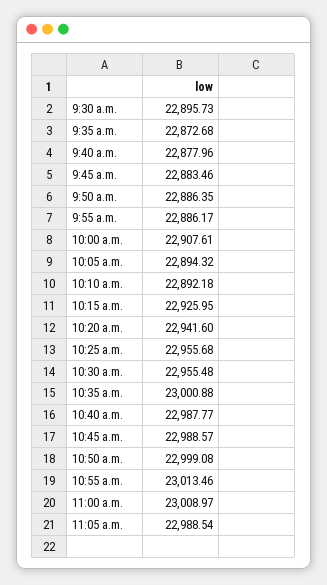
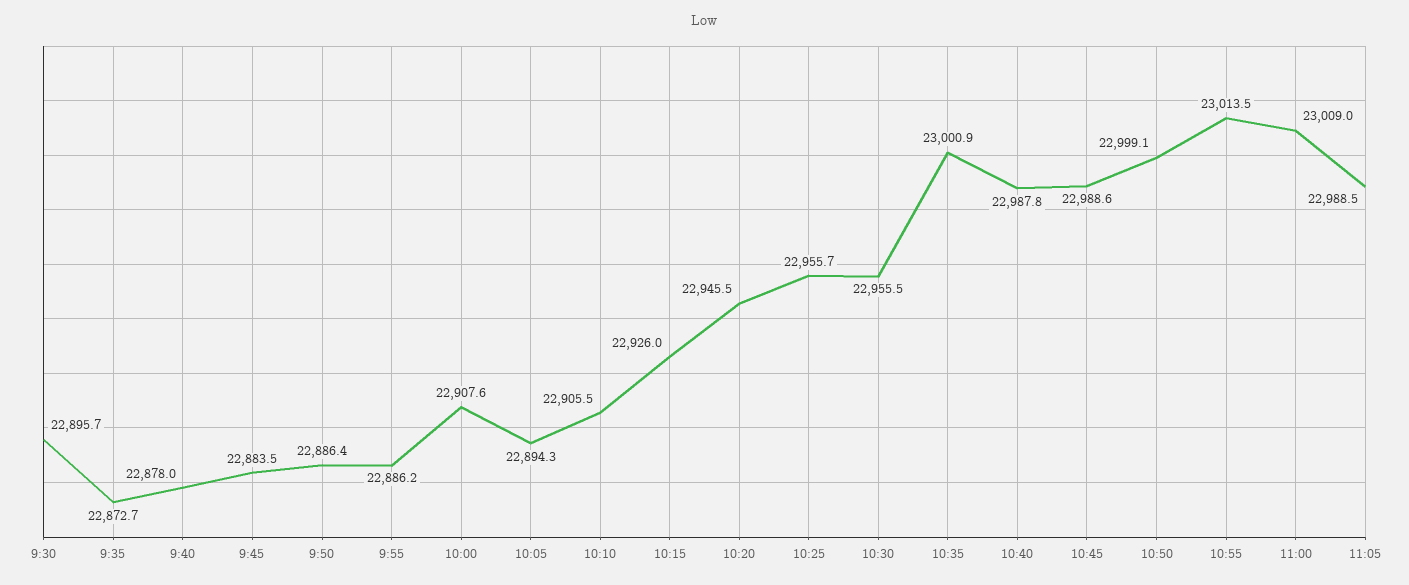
10:10 a.m.: 22892.18 -> 22905.5
10:20 a.m.: 22941.6 -> 22945.5

